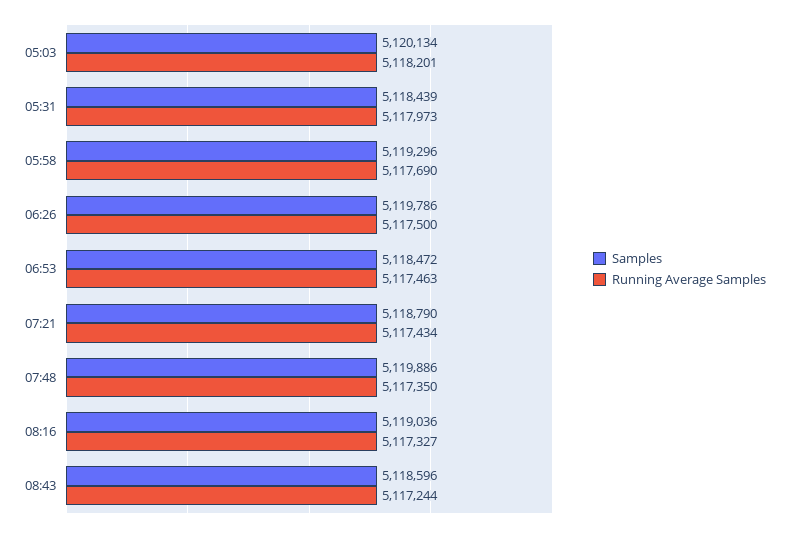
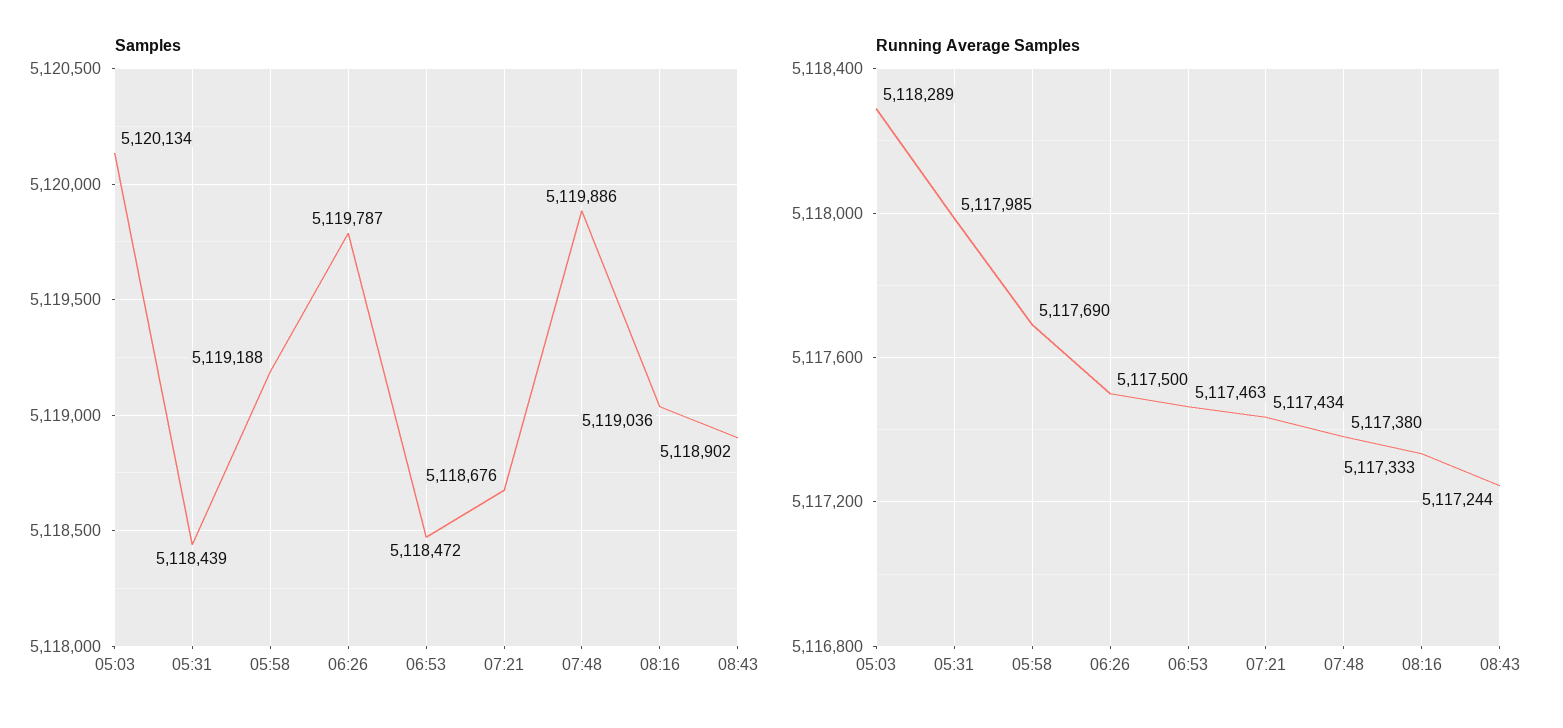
Running Average Samples, 05:03: 5118201 -> 5118289
Running Average Samples, 05:31: 5117973 -> 5117985
Samples, 05:58: 5119296 -> 5119188
Samples, 06:26: 5119786 -> 5119787
Samples, 07:21: 5118790 -> 5118676
Running Average Samples, 07:48: 5117350 -> 5117380
Running Average Samples, 08:16: 5117327 -> 5117333
Samples, 08:43: 5118596 -> 5118902

